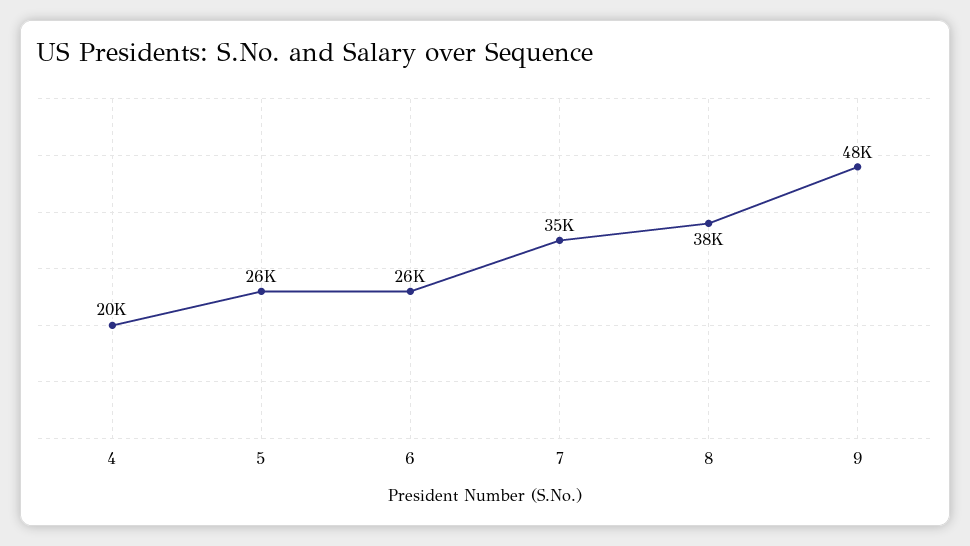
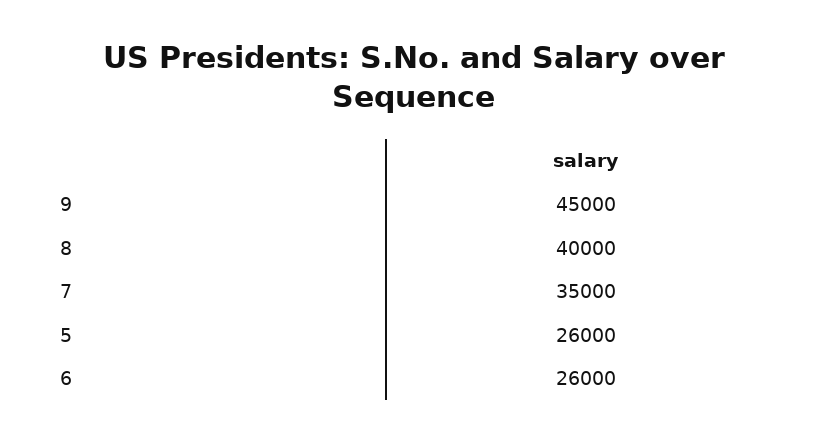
4: 20000 -> none
8: 38000 -> 40000
9: 48000 -> 45000

